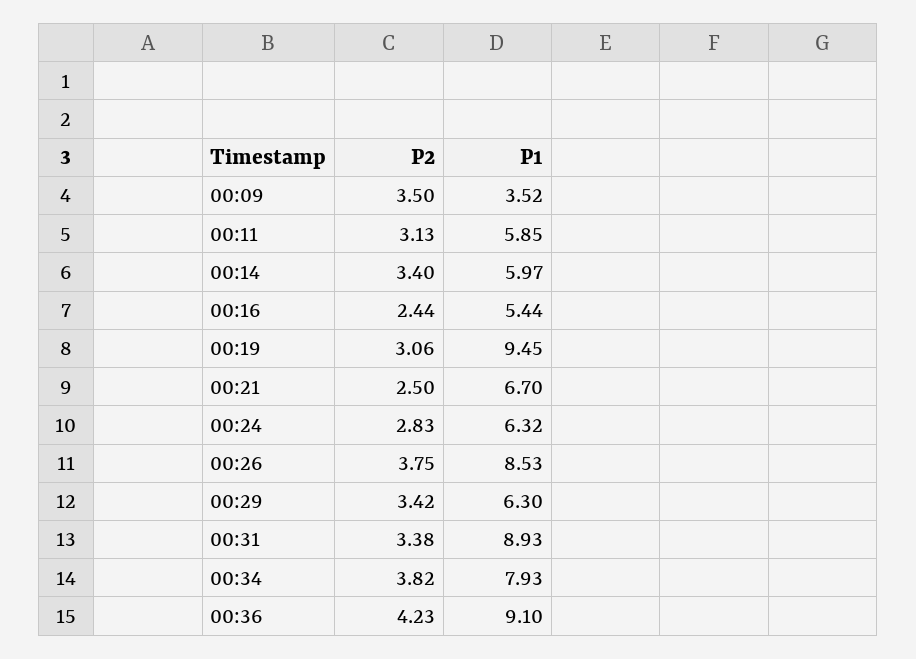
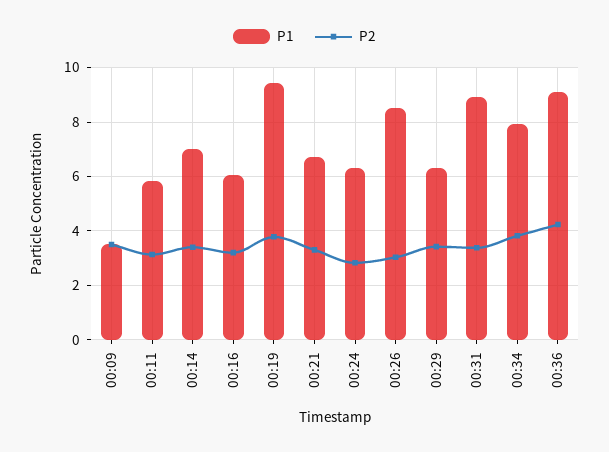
P1, 00:14: 5.97 -> 7
P2, 00:16: 2.44 -> 3.25
P1, 00:16: 5.44 -> 6
P2, 00:19: 3.06 -> 3.75
P2, 00:21: 2.5 -> 3.25
P2, 00:26: 3.75 -> 3

